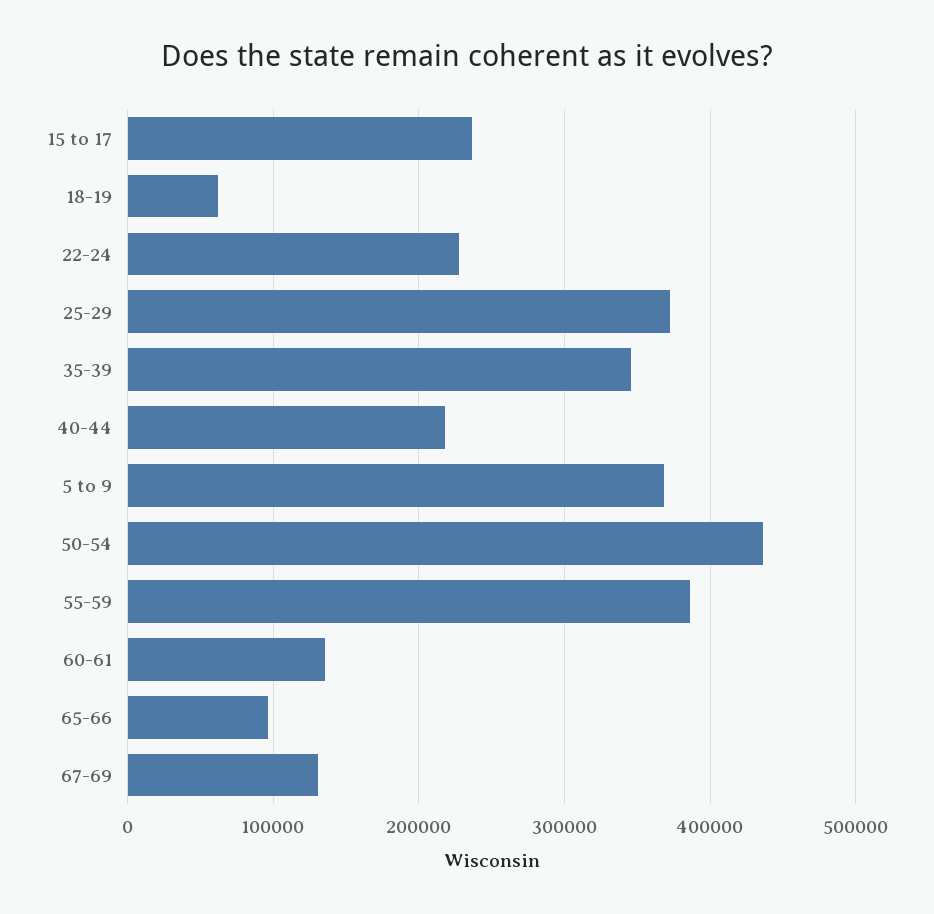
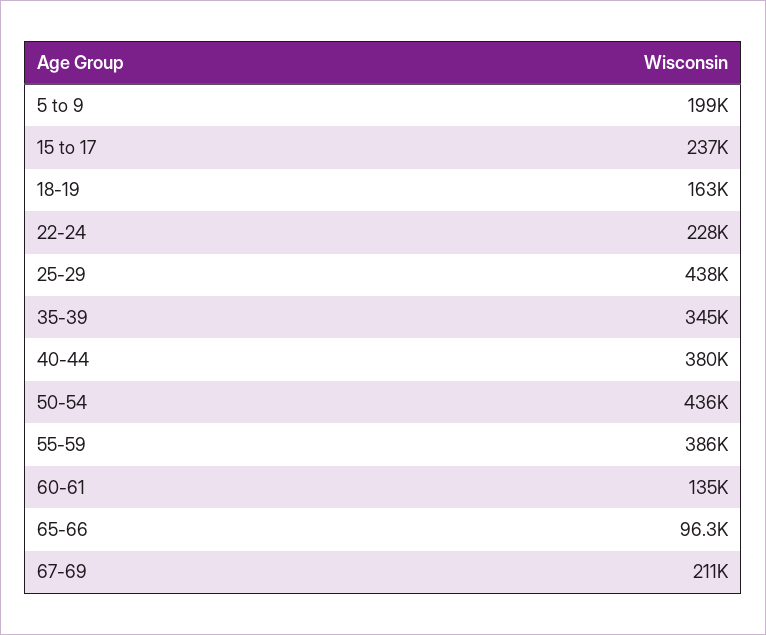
18-19: 60000 -> 163000
25-29: 370000 -> 438000
40-44: 220000 -> 380000
5 to 9: 370000 -> 199000
67-69: 130000 -> 211000

